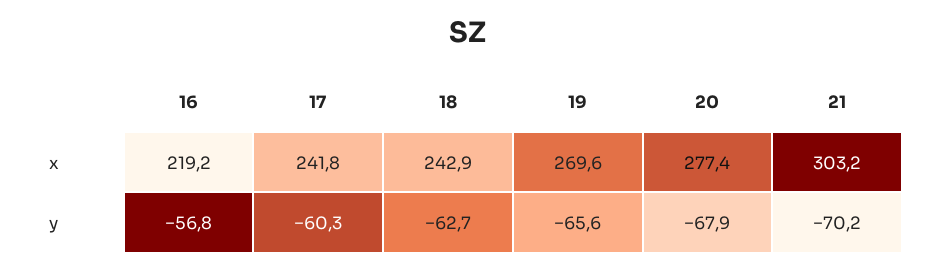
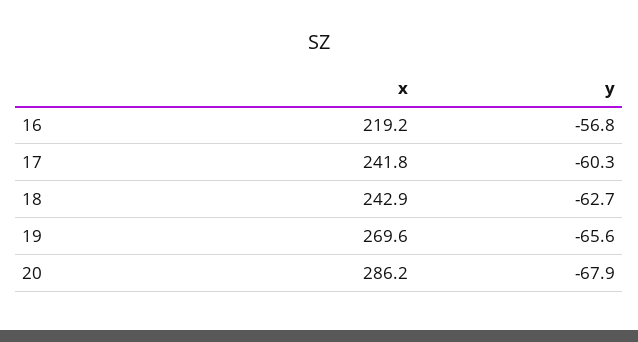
20, x: 277.4 -> 286.2
21, x: 303.2 -> none
21, y: -70.2 -> none

